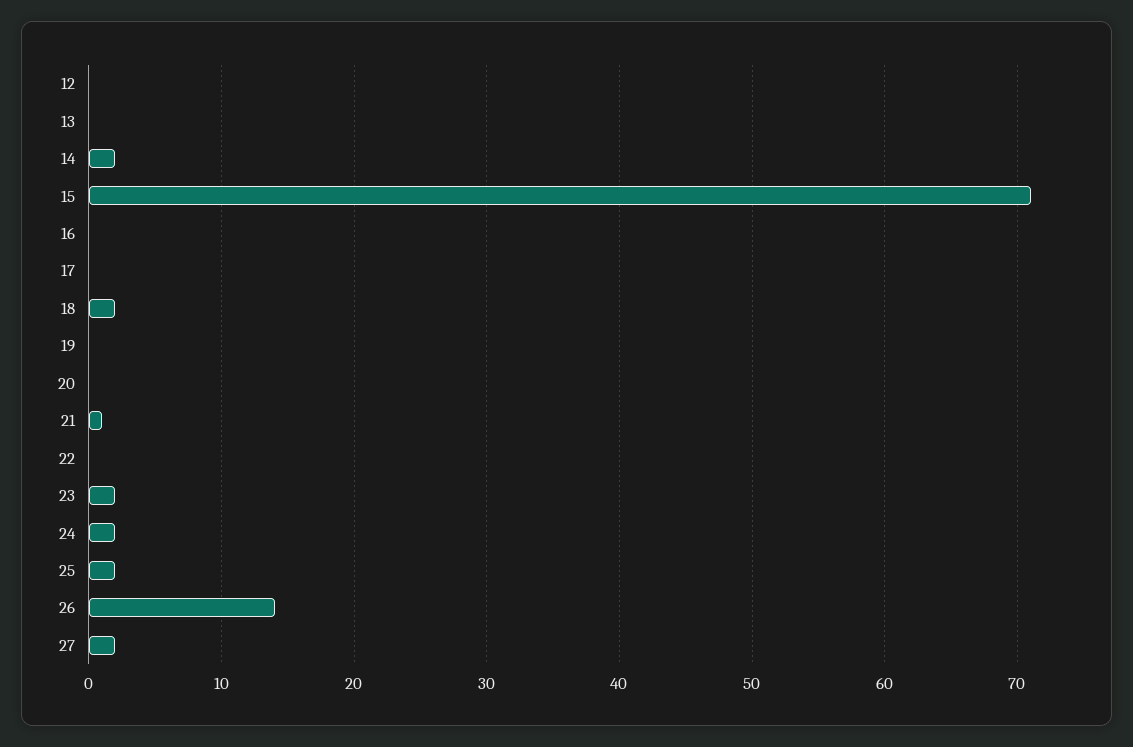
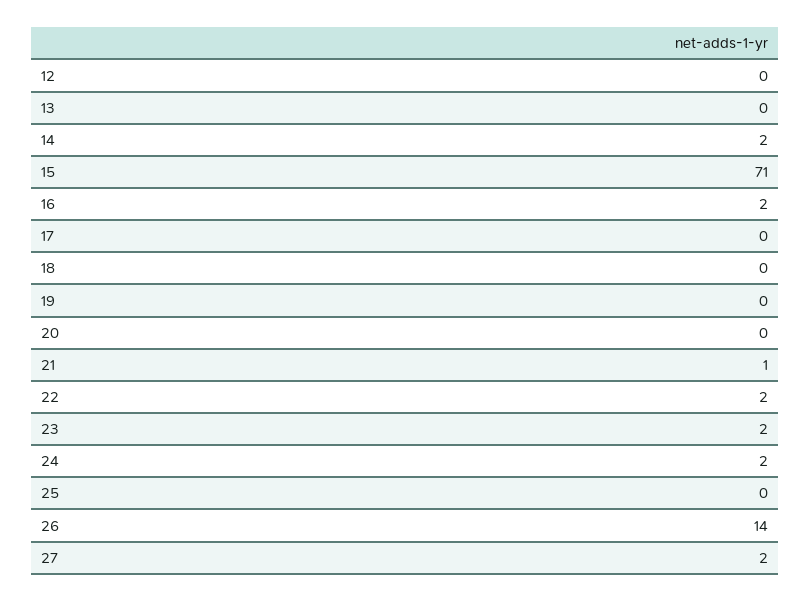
16: 0 -> 2
18: 2 -> 0
22: 0 -> 2
25: 2 -> 0

